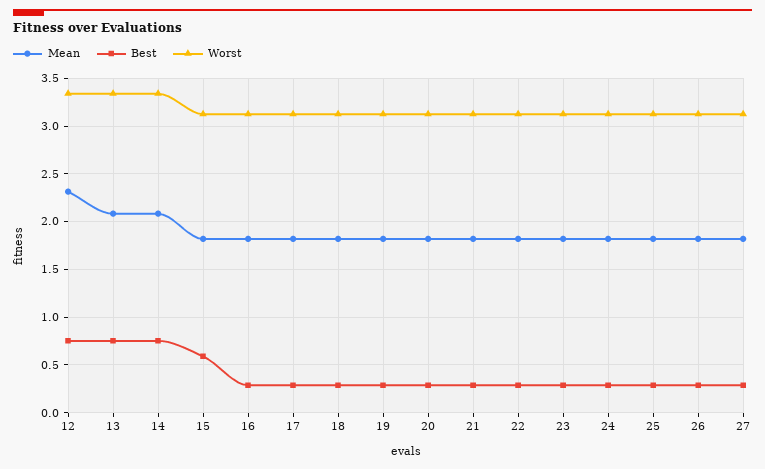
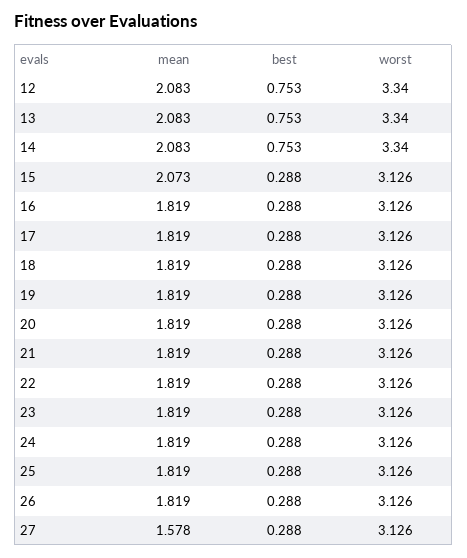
Mean, 12: 2.3 -> 2.083
Mean, 15: 1.8 -> 2.073
Best, 15: 0.6 -> 0.288
Mean, 27: 1.8 -> 1.578

